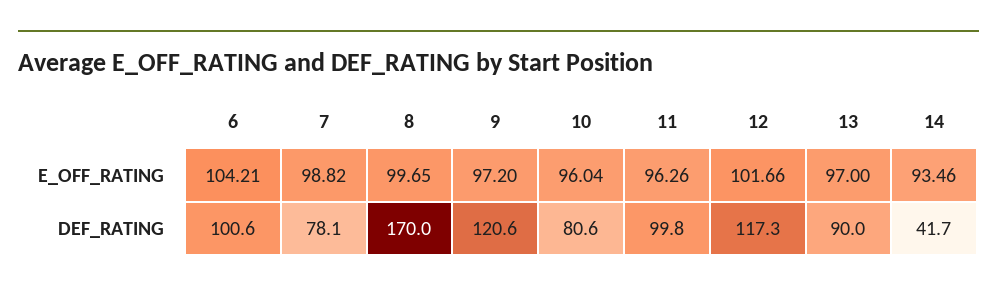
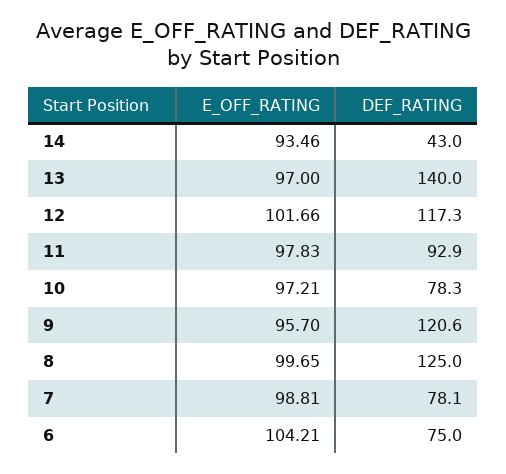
7, E_OFF_RATING: 98.82 -> 98.81
9, E_OFF_RATING: 97.2 -> 95.7
10, E_OFF_RATING: 96.04 -> 97.21
11, E_OFF_RATING: 96.26 -> 97.83
6, DEF_RATING: 100.6 -> 75
8, DEF_RATING: 170 -> 125
10, DEF_RATING: 80.6 -> 78.3
11, DEF_RATING: 99.8 -> 92.9
13, DEF_RATING: 90 -> 140
14, DEF_RATING: 41.7 -> 43

